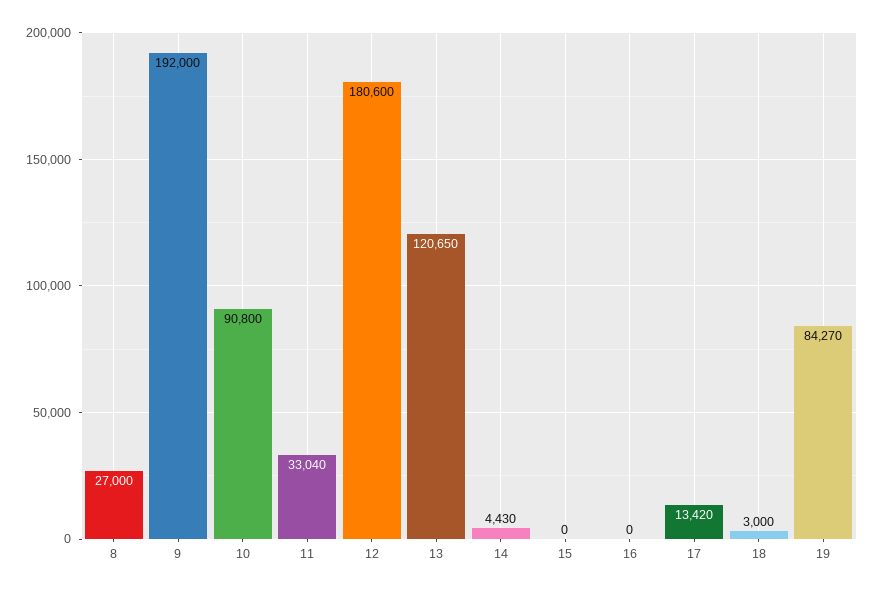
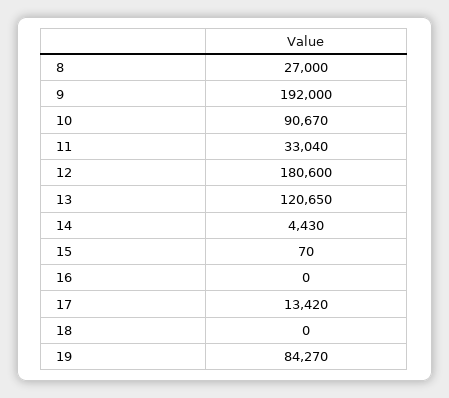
10: 90800 -> 90670
15: 0 -> 70
18: 3000 -> 0

